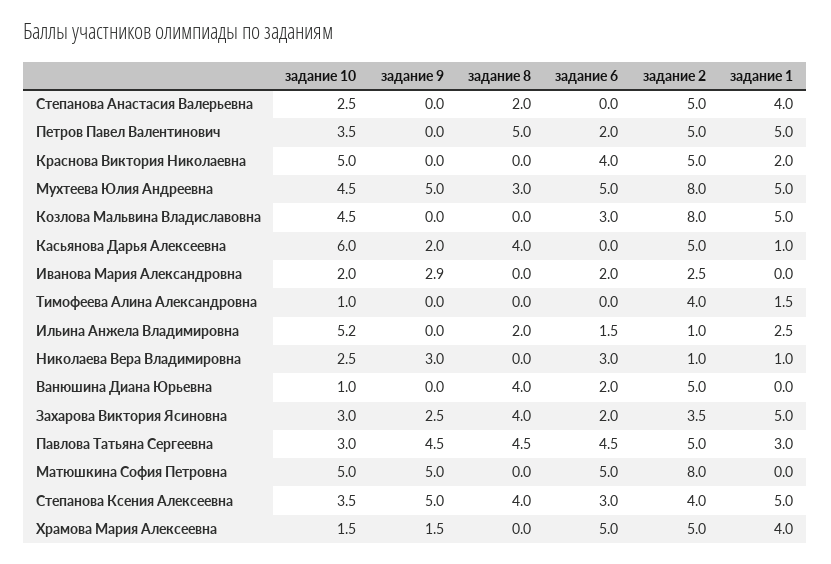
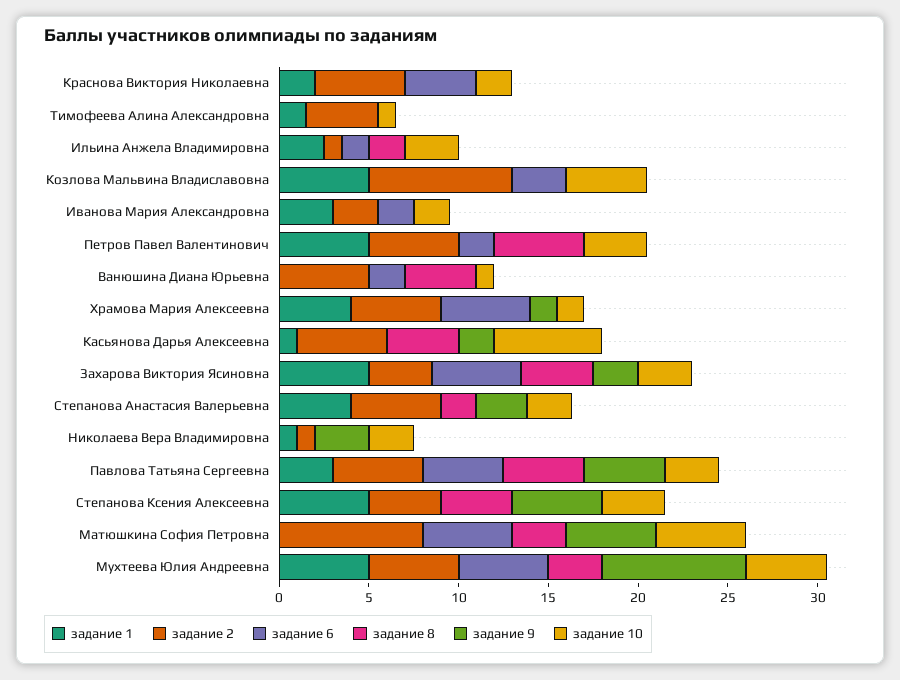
задание 9, Степанова Анастасия Валерьевна: 0 -> 3
задание 10, Краснова Виктория Николаевна: 5 -> 2
задание 9, Мухтеева Юлия Андреевна: 5 -> 8
задание 2, Мухтеева Юлия Андреевна: 8 -> 5
задание 9, Иванова Мария Александровна: 2.9 -> 0
задание 1, Иванова Мария Александровна: 0 -> 3
задание 10, Ильина Анжела Владимировна: 5.2 -> 3
задание 6, Николаева Вера Владимировна: 3 -> 0
задание 6, Захарова Виктория Ясиновна: 2 -> 5
задание 8, Матюшкина София Петровна: 0 -> 3
задание 6, Степанова Ксения Алексеевна: 3 -> 0

